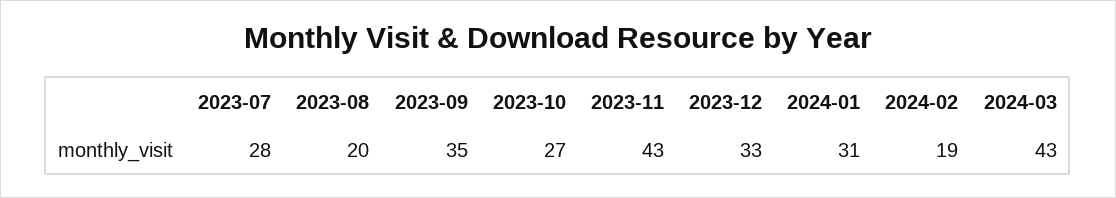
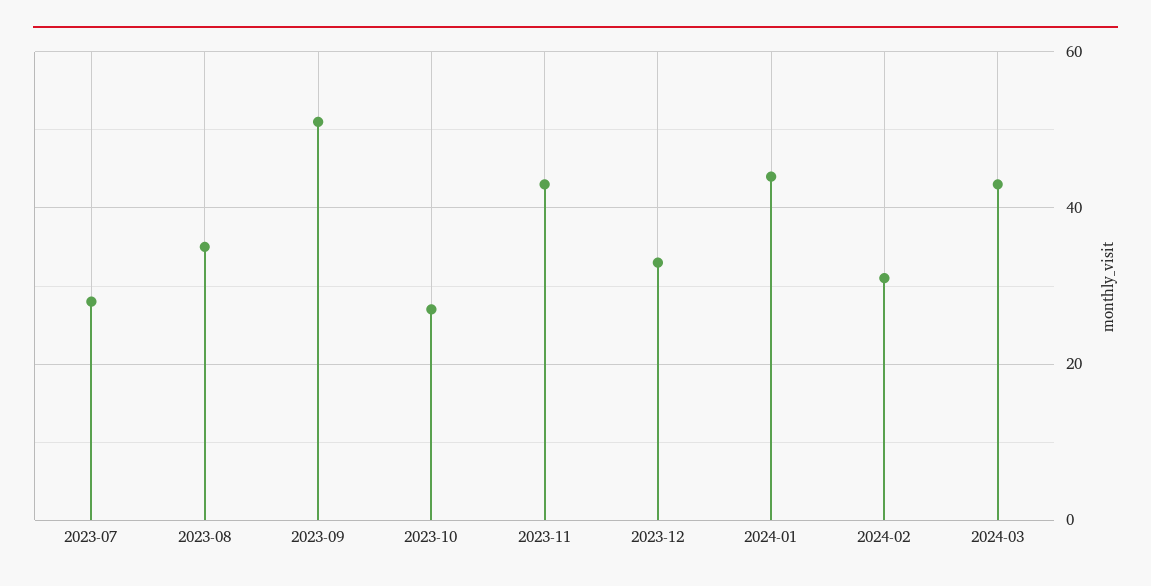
2023-08: 20 -> 35
2023-09: 35 -> 50
2024-01: 31 -> 45
2024-02: 19 -> 30

